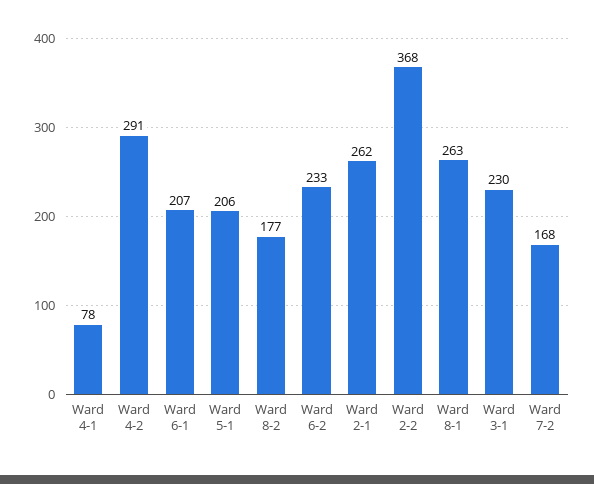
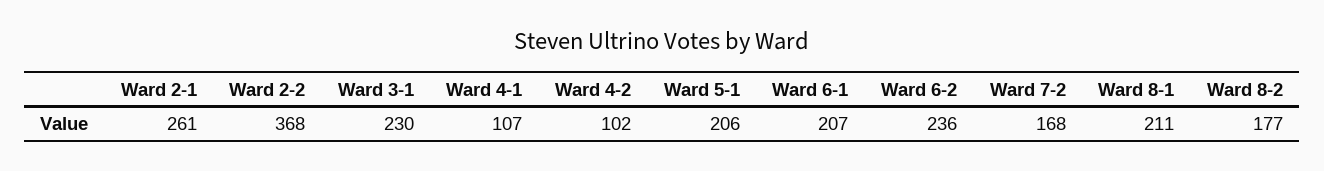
Ward 4-1: 78 -> 107
Ward 4-2: 291 -> 102
Ward 6-2: 233 -> 236
Ward 2-1: 262 -> 261
Ward 8-1: 263 -> 211

